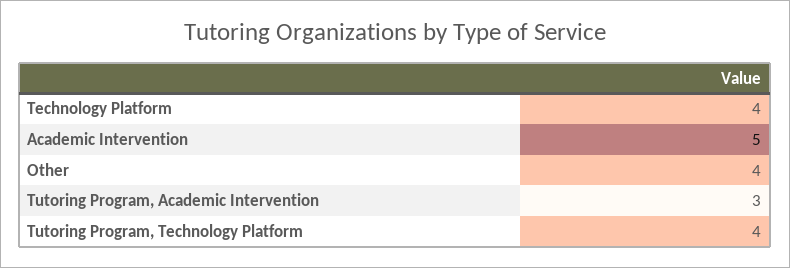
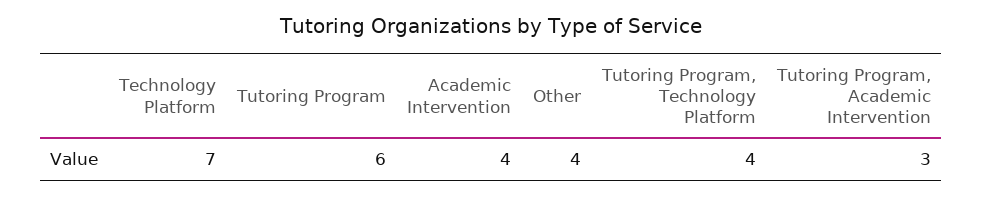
Technology Platform: 4 -> 7
Academic Intervention: 5 -> 4
Tutoring Program: none -> 6

